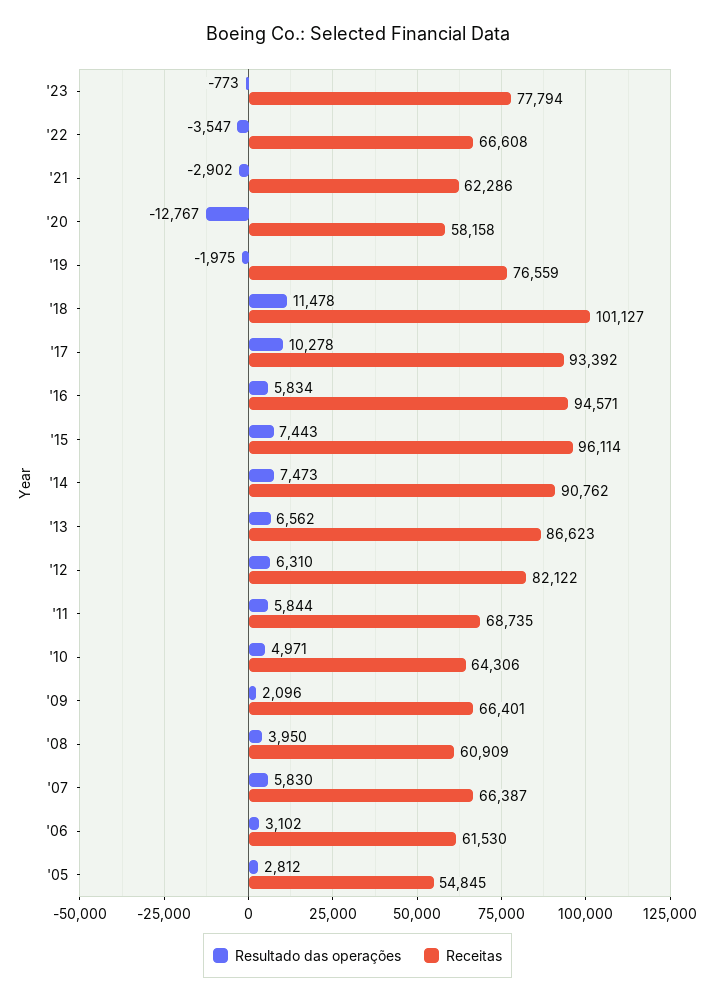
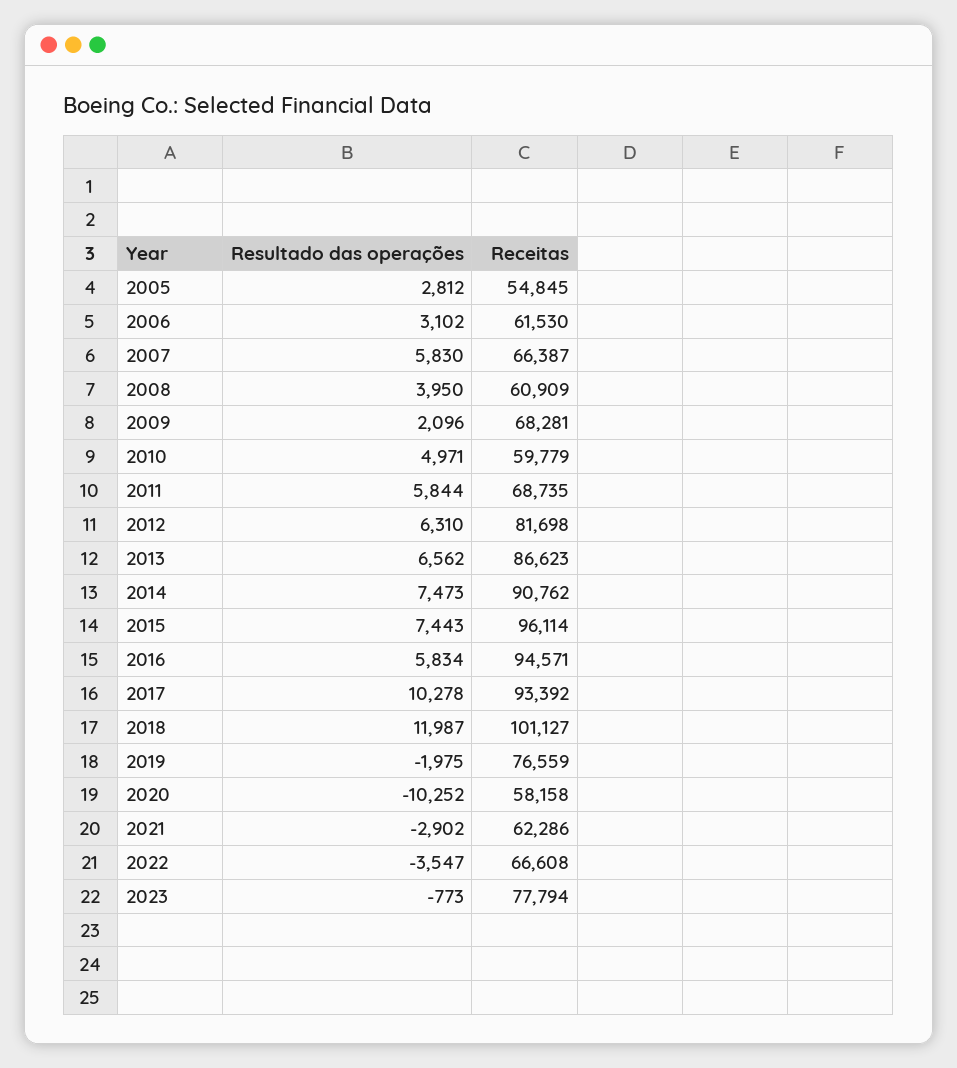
Resultado das operações, '20: -12767 -> -10252
Resultado das operações, '18: 11478 -> 11987
Receitas, '12: 82122 -> 81698
Receitas, '10: 64306 -> 59779
Receitas, '09: 66401 -> 68281

